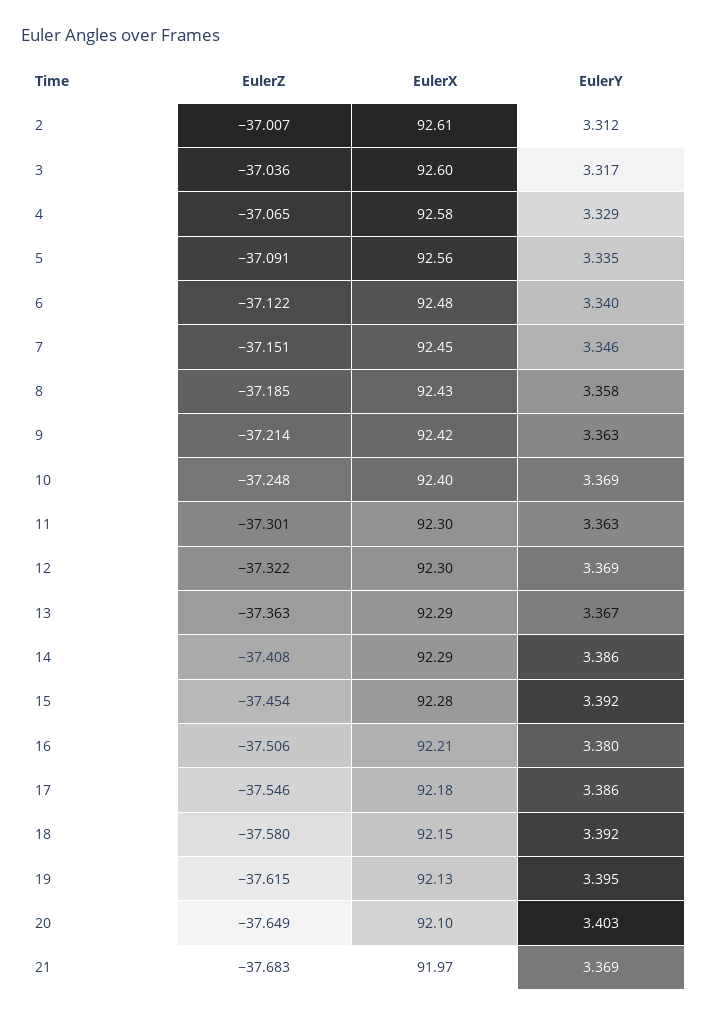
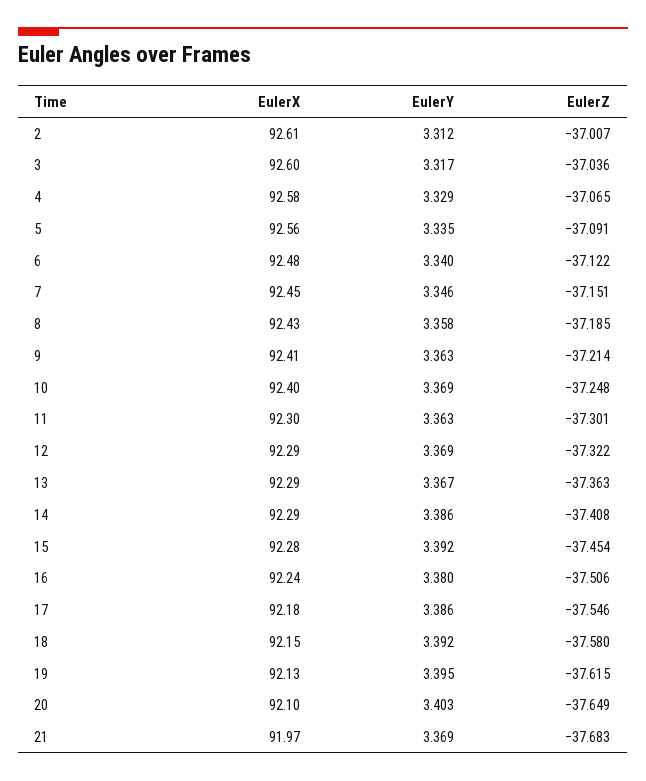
EulerX, 9: 92.42 -> 92.41
EulerX, 12: 92.3 -> 92.29
EulerX, 16: 92.21 -> 92.24

